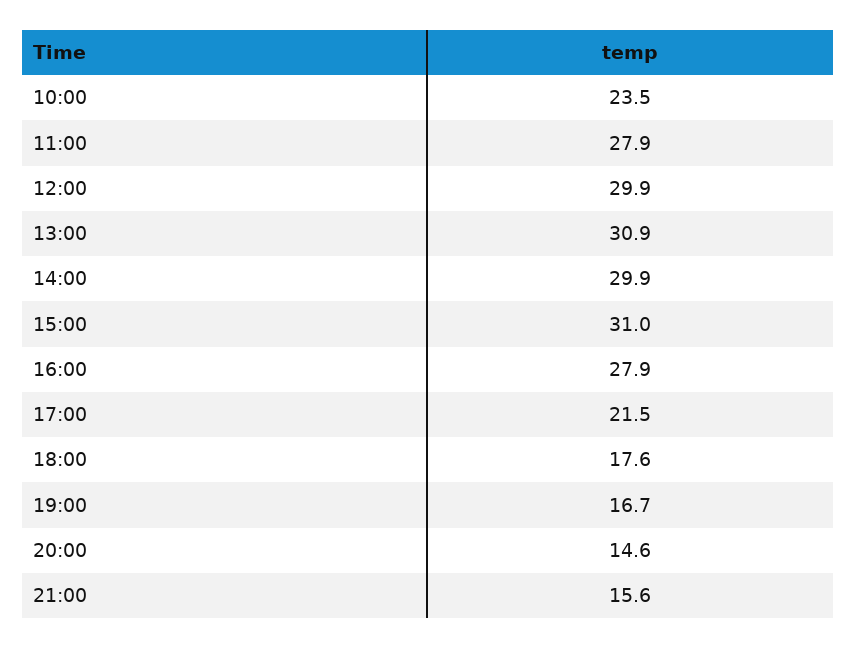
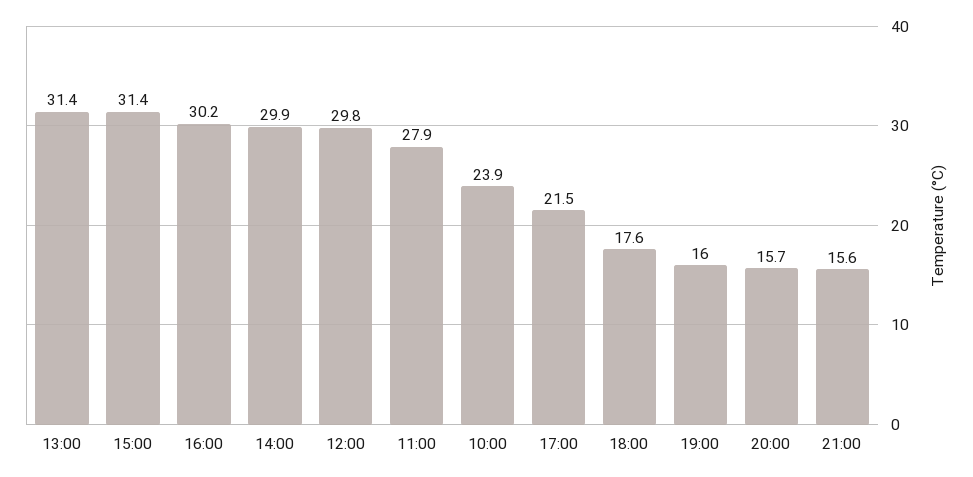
10:00: 23.5 -> 23.9
12:00: 29.9 -> 29.8
13:00: 30.9 -> 31.4
15:00: 31 -> 31.4
16:00: 27.9 -> 30.2
19:00: 16.7 -> 16
20:00: 14.6 -> 15.7

